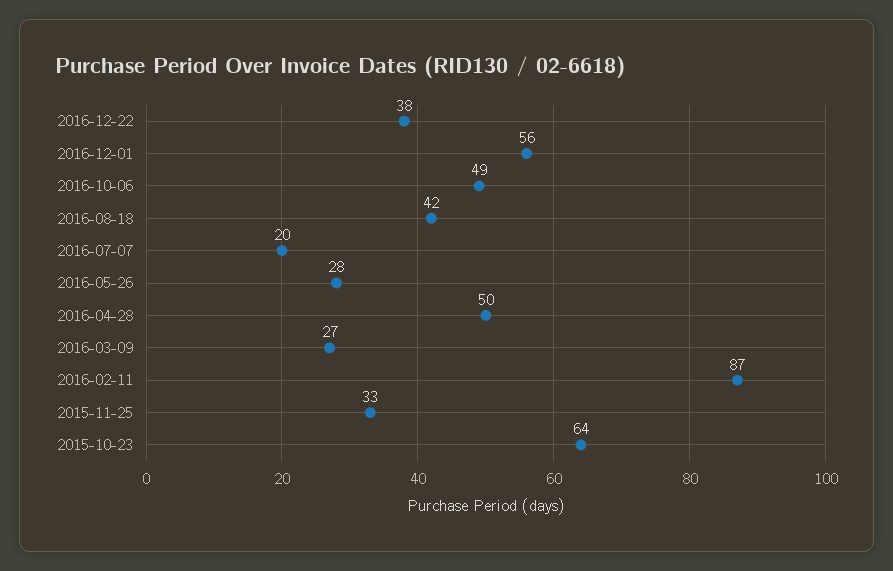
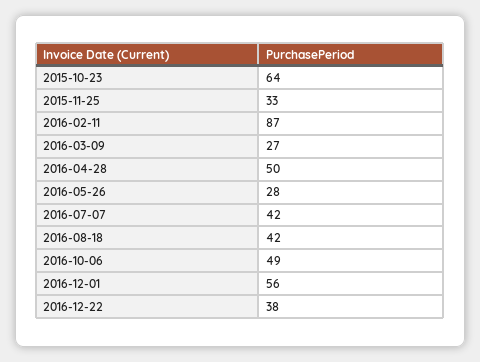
2016-07-07: 20 -> 42

